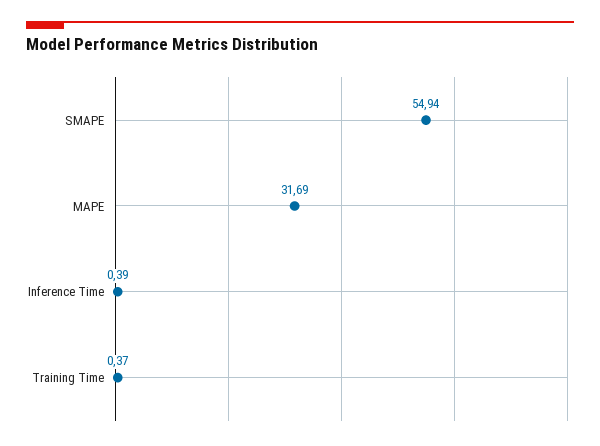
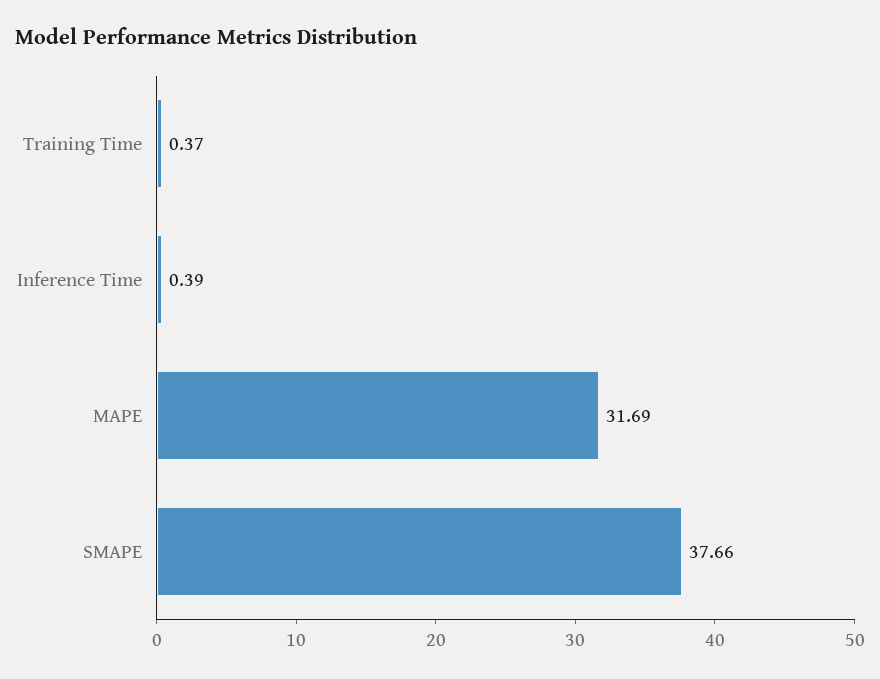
SMAPE: 54.94 -> 37.66

